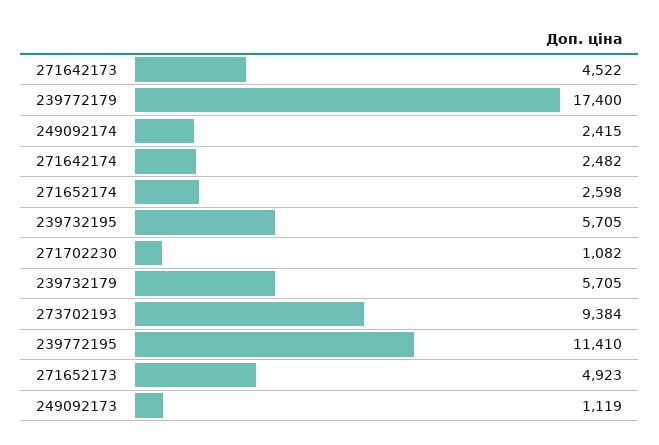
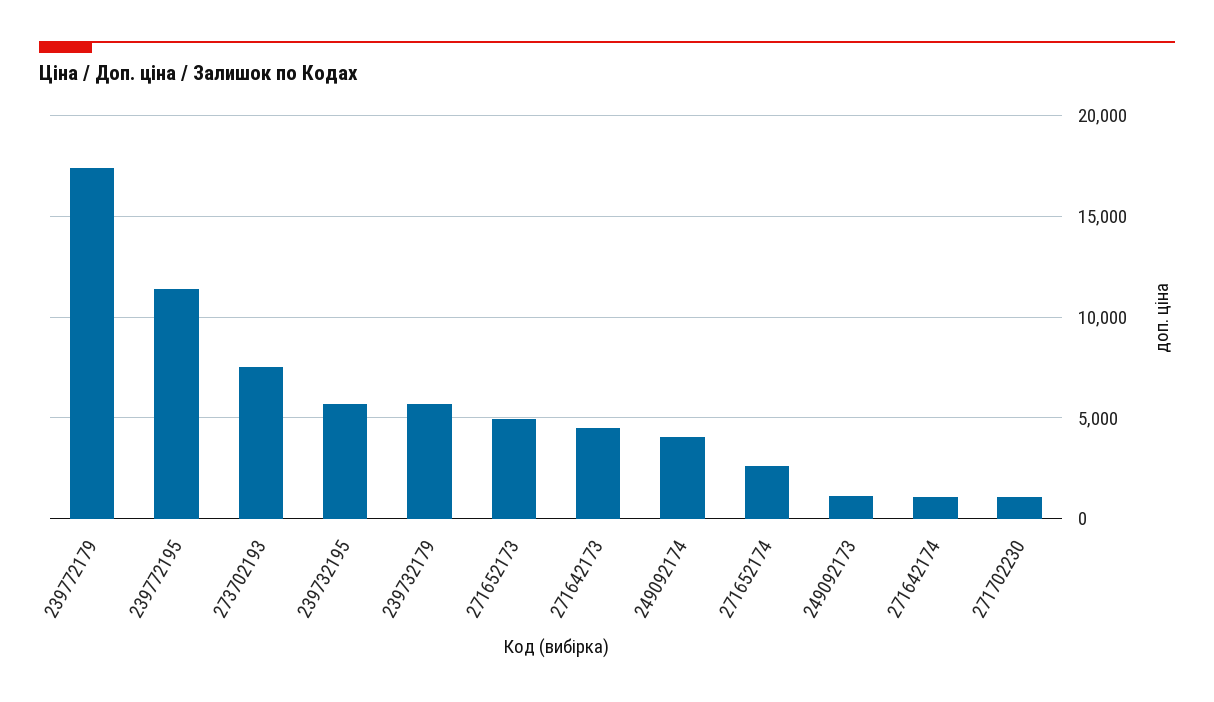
249092174: 2415 -> 4000
271642174: 2482 -> 1000
273702193: 9384 -> 7500

